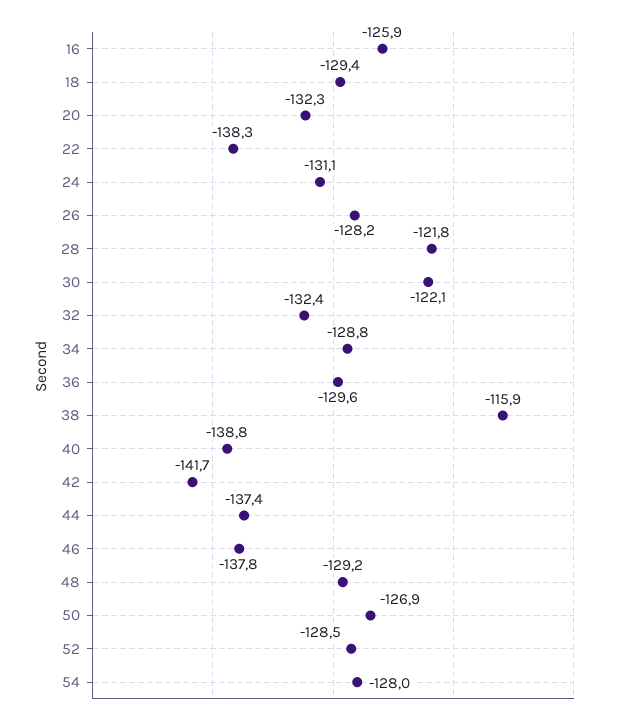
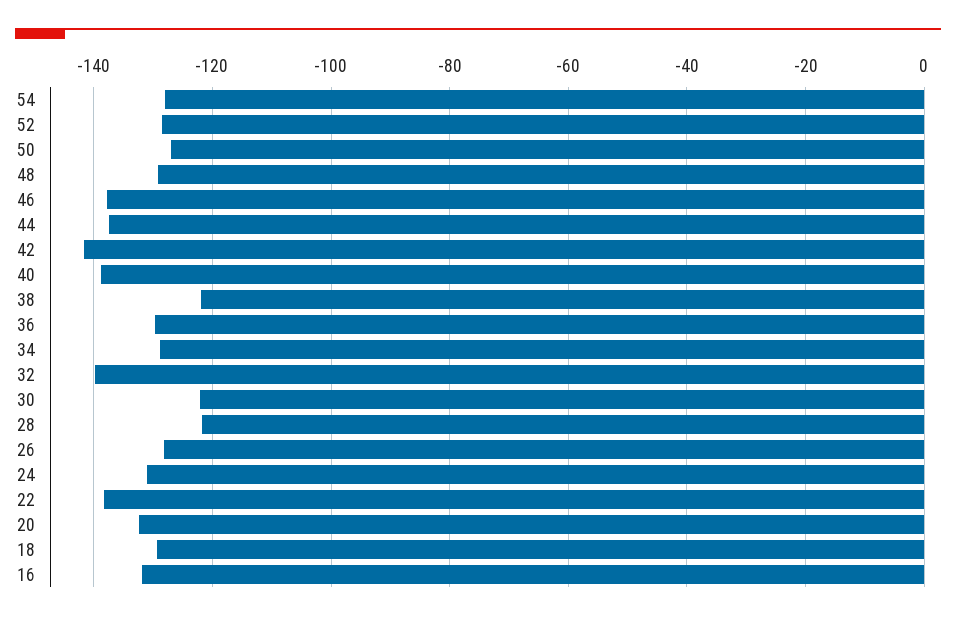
16: -125.9 -> -132
32: -132.4 -> -140
38: -115.9 -> -122

